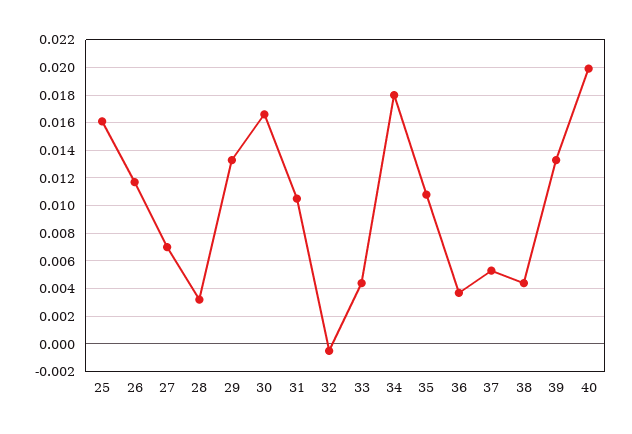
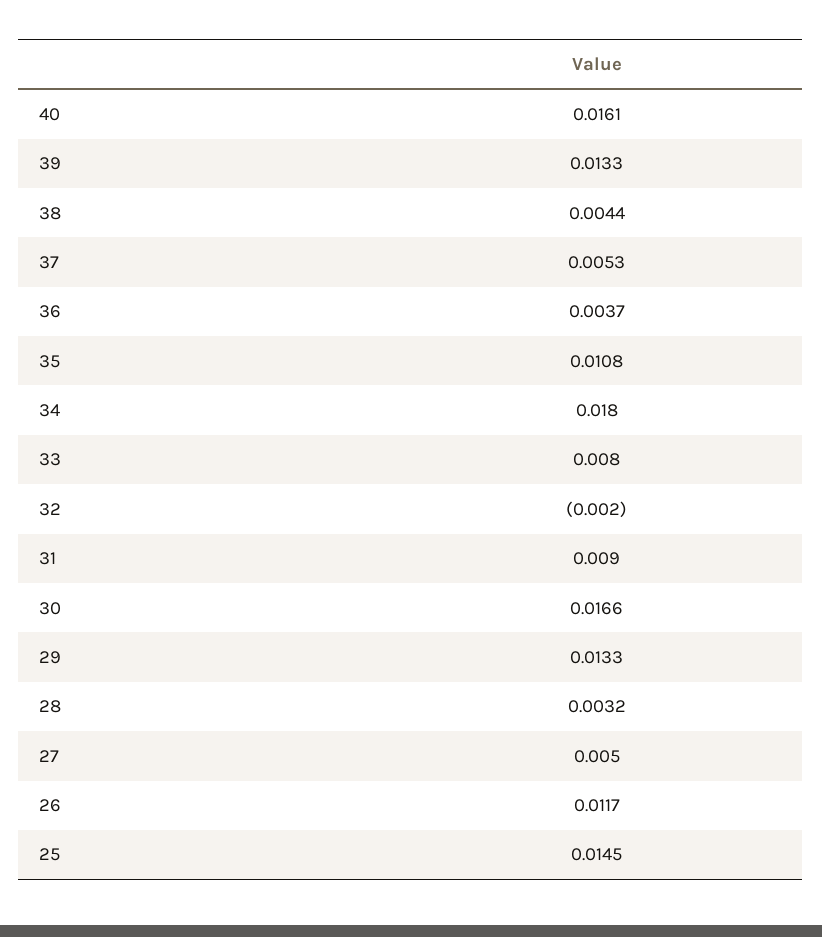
25: 0.016 -> 0.0145
27: 0.007 -> 0.005
31: 0.0105 -> 0.009
32: -0.0005 -> -0.002
33: 0.0045 -> 0.008
40: 0.02 -> 0.0161

